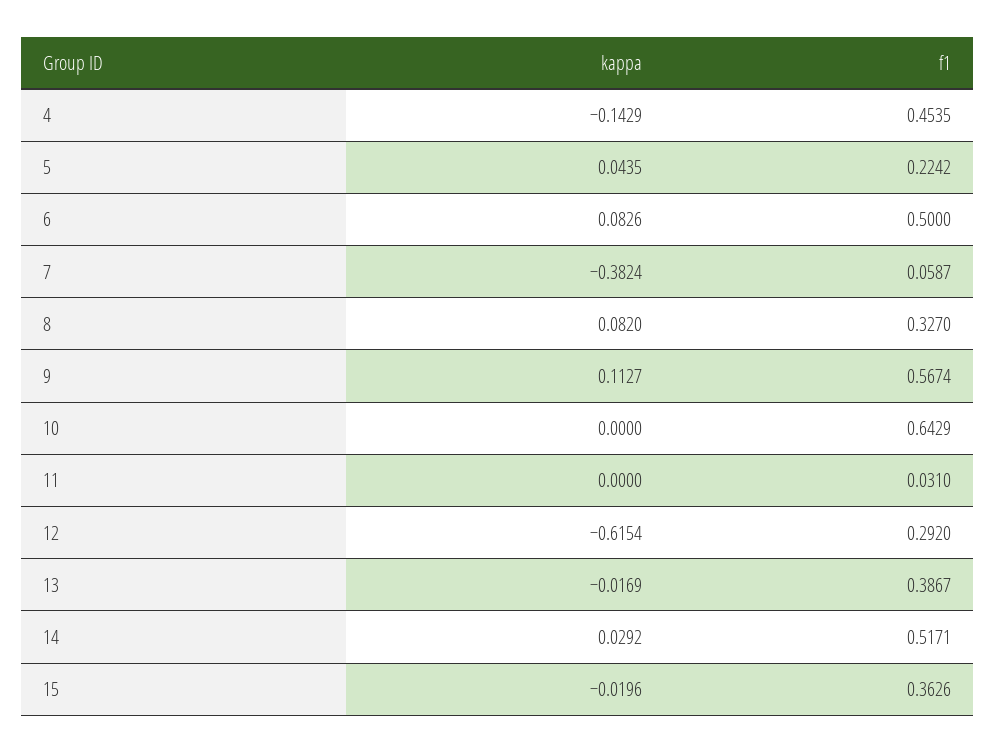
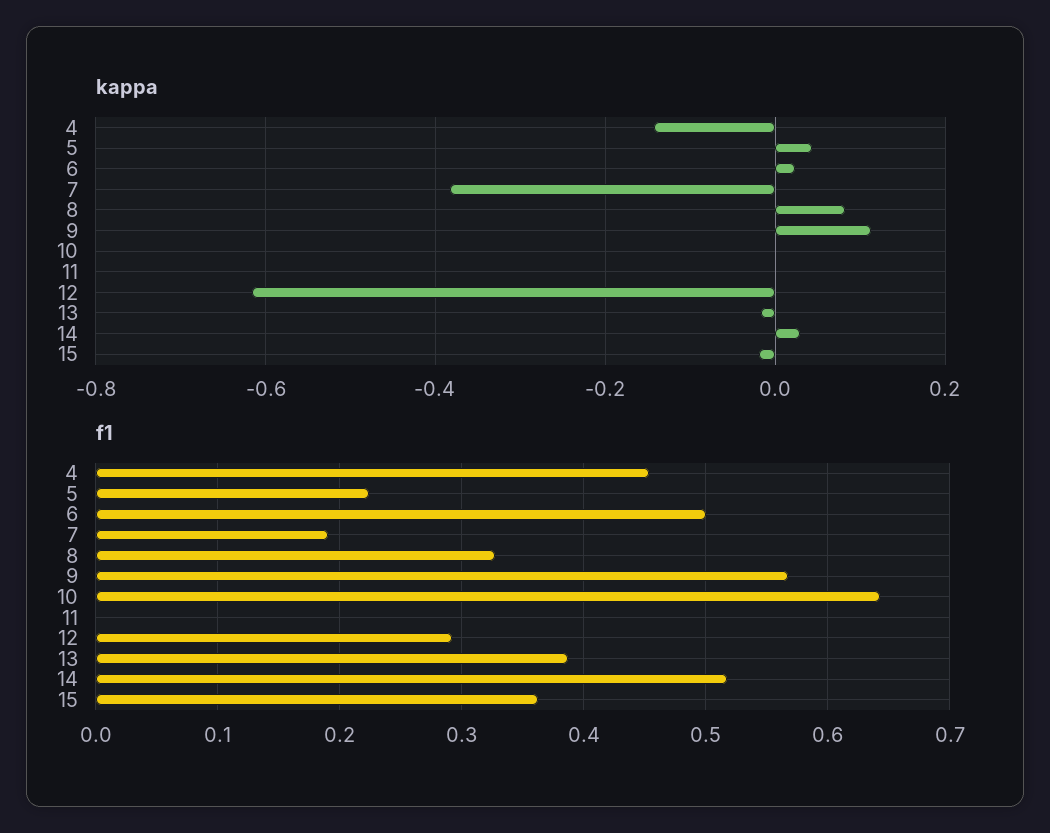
kappa, 6: 0.0826 -> 0.02
f1, 7: 0.0587 -> 0.19
f1, 11: 0.031 -> 0

